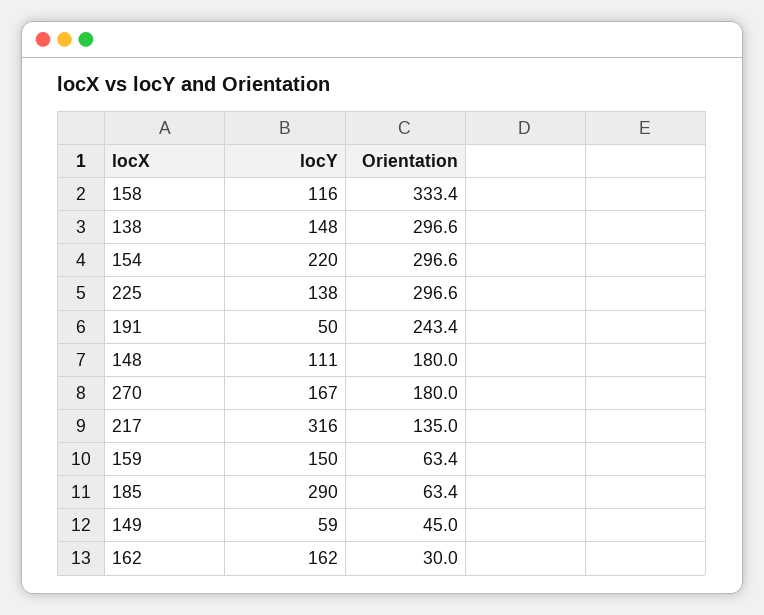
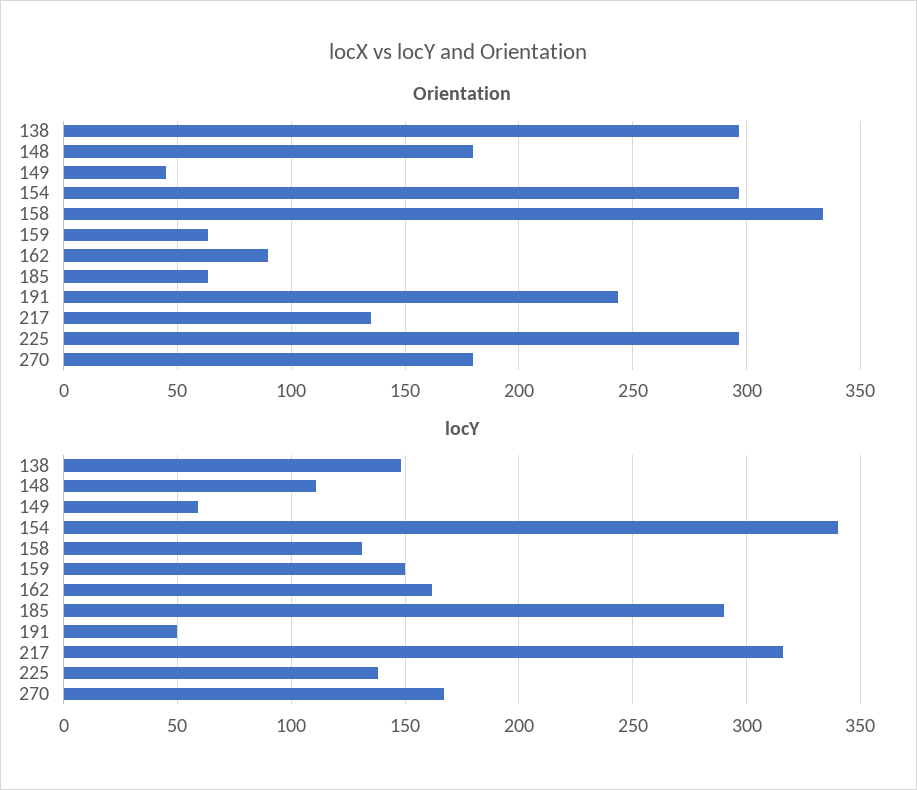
locY, 158: 116 -> 130
locY, 154: 220 -> 340
Orientation, 162: 30 -> 90

